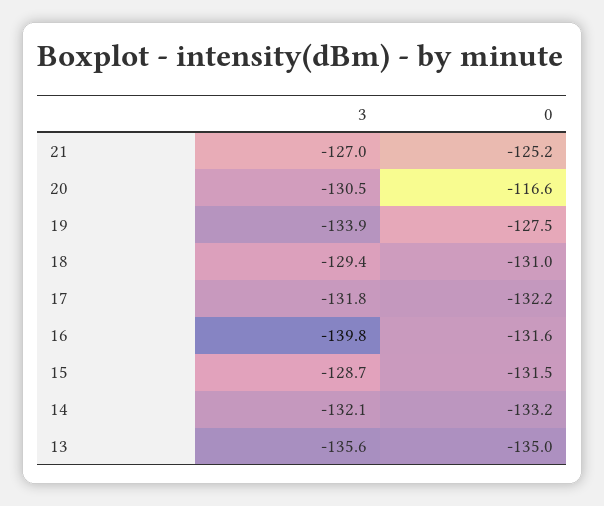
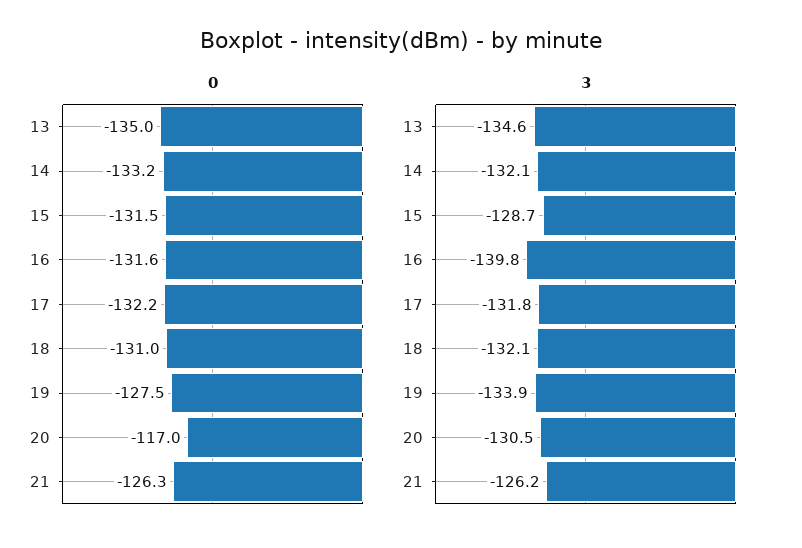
3, 21: -127 -> -126.2
0, 21: -125.2 -> -126.3
0, 20: -116.6 -> -117
3, 18: -129.4 -> -132.1
3, 13: -135.6 -> -134.6

